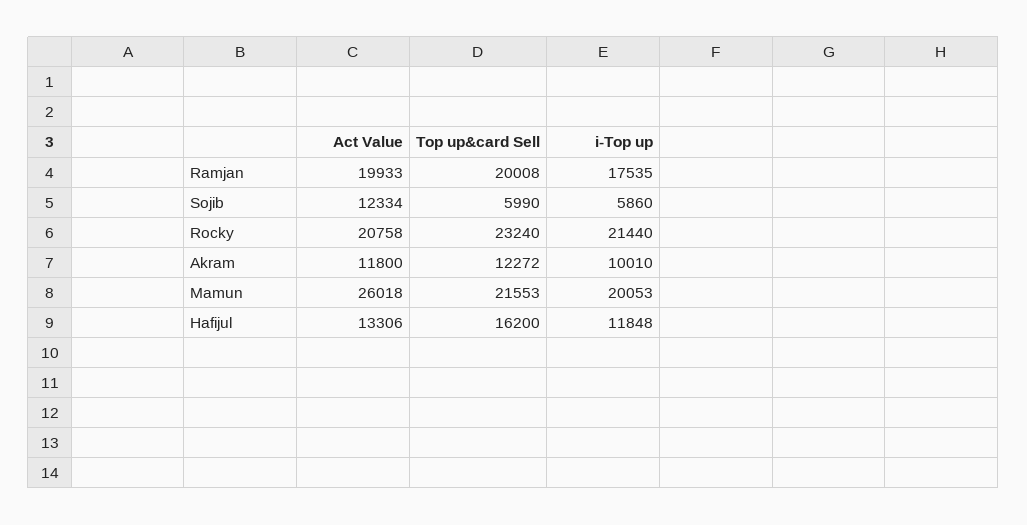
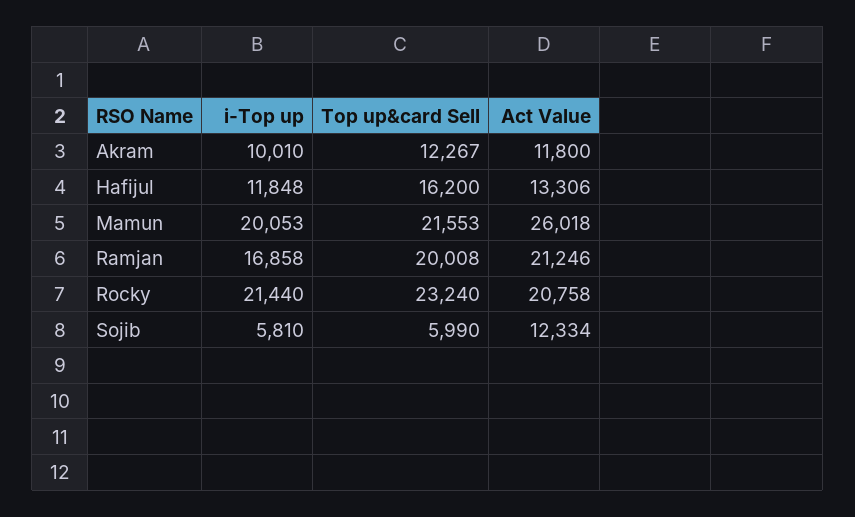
Act Value, Ramjan: 19933 -> 21246
i-Top up, Ramjan: 17535 -> 16858
i-Top up, Sojib: 5860 -> 5810
Top up&card Sell, Akram: 12272 -> 12267

